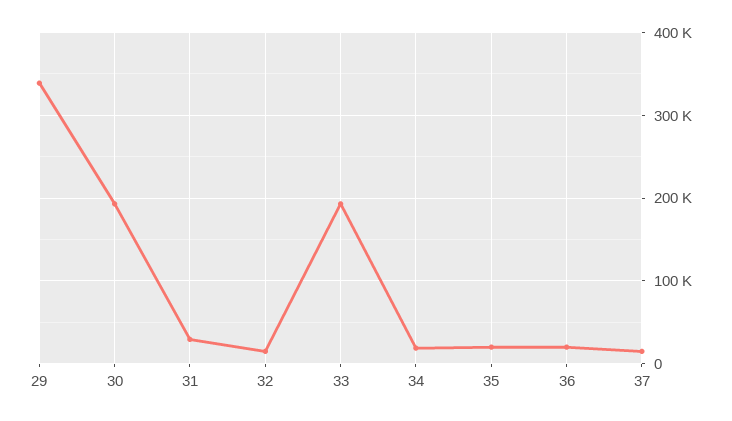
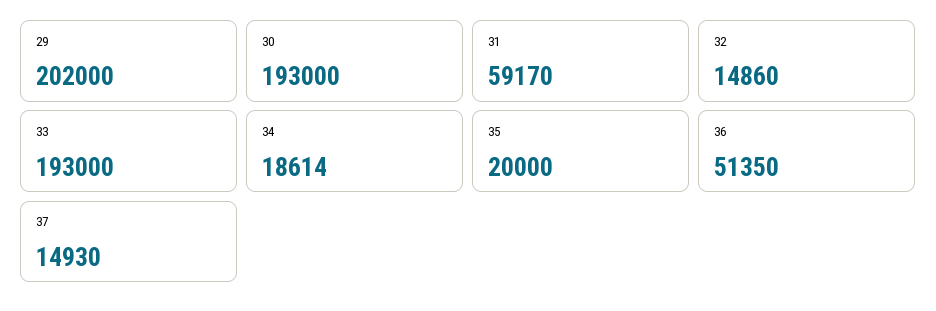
29: 340000 -> 202000
31: 30000 -> 59170
36: 20000 -> 51350

